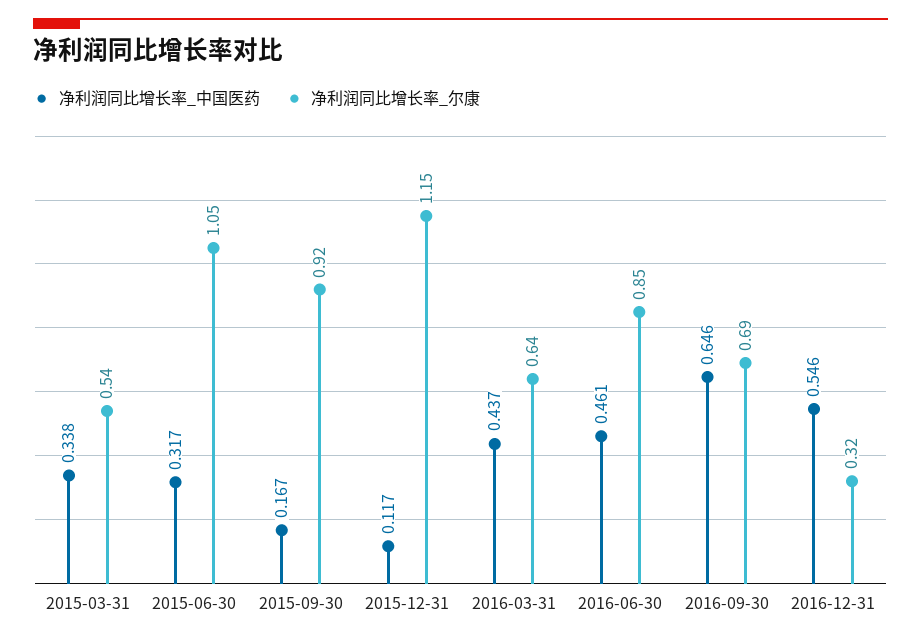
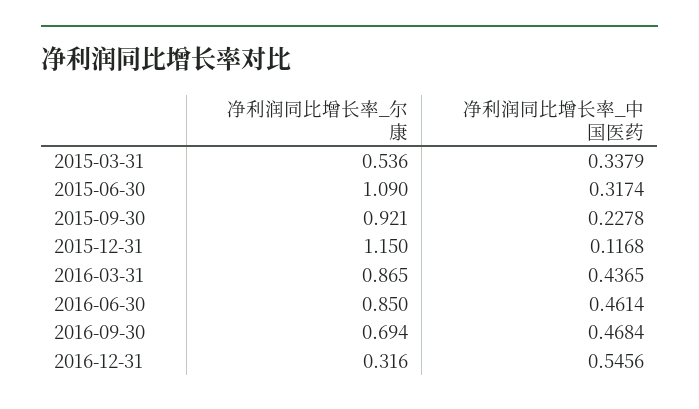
净利润同比增长率_尔康, 2015-06-30: 1.05 -> 1.09
净利润同比增长率_中国医药, 2015-09-30: 0.167 -> 0.2278
净利润同比增长率_尔康, 2016-03-31: 0.64 -> 0.865
净利润同比增长率_中国医药, 2016-09-30: 0.646 -> 0.4684

